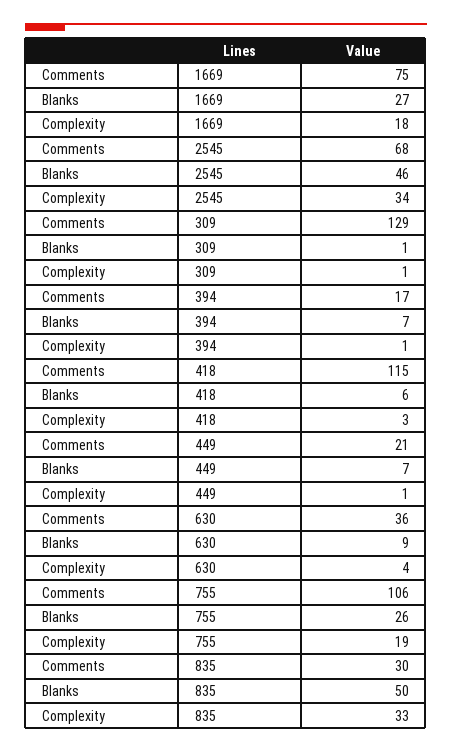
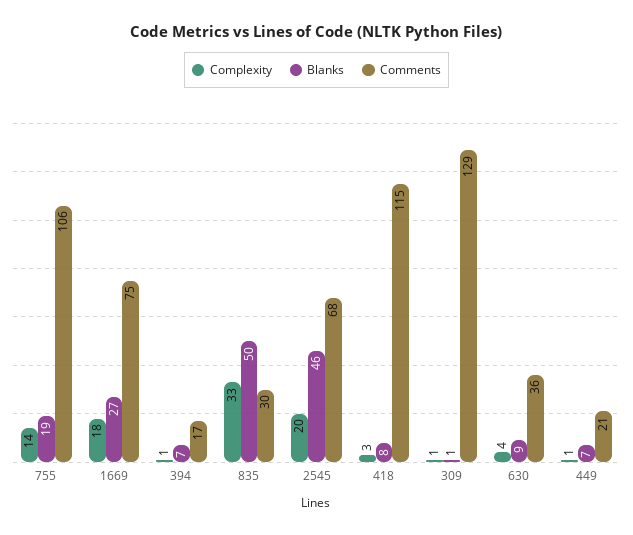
Complexity, 2545: 34 -> 20
Blanks, 418: 6 -> 8
Blanks, 755: 26 -> 19
Complexity, 755: 19 -> 14

